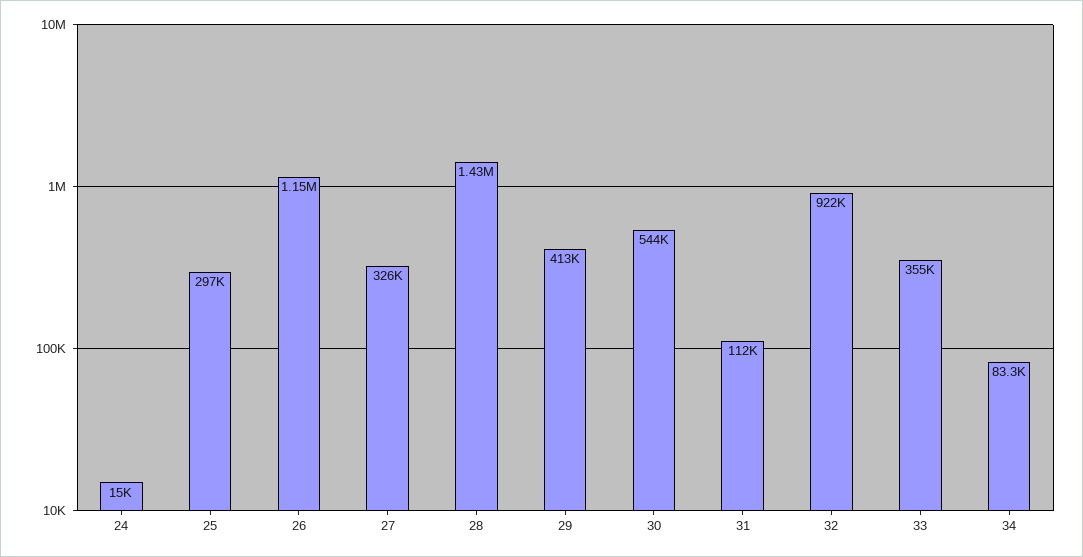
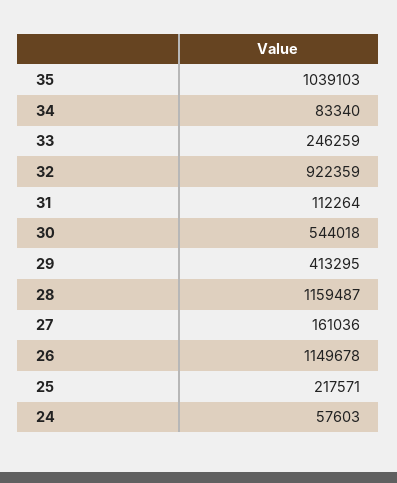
24: 15000 -> 57603
25: 297000 -> 217571
27: 326000 -> 161036
28: 1430000 -> 1159487
33: 355000 -> 246259
35: none -> 1039103

